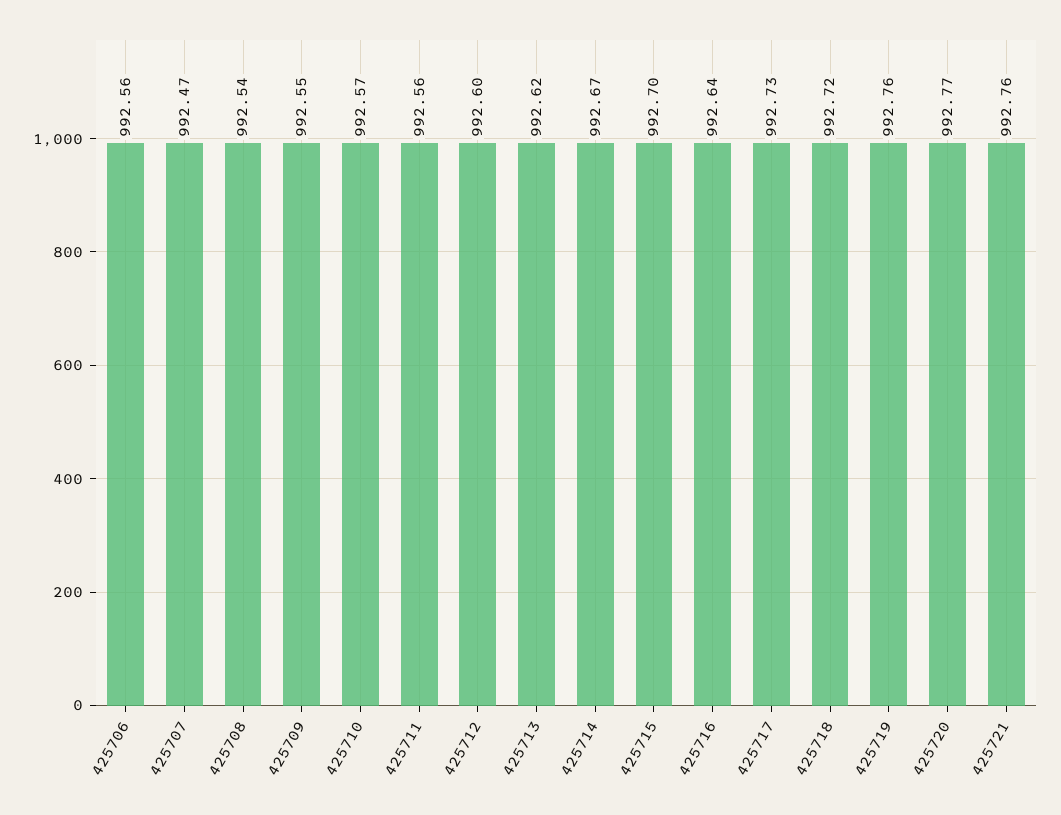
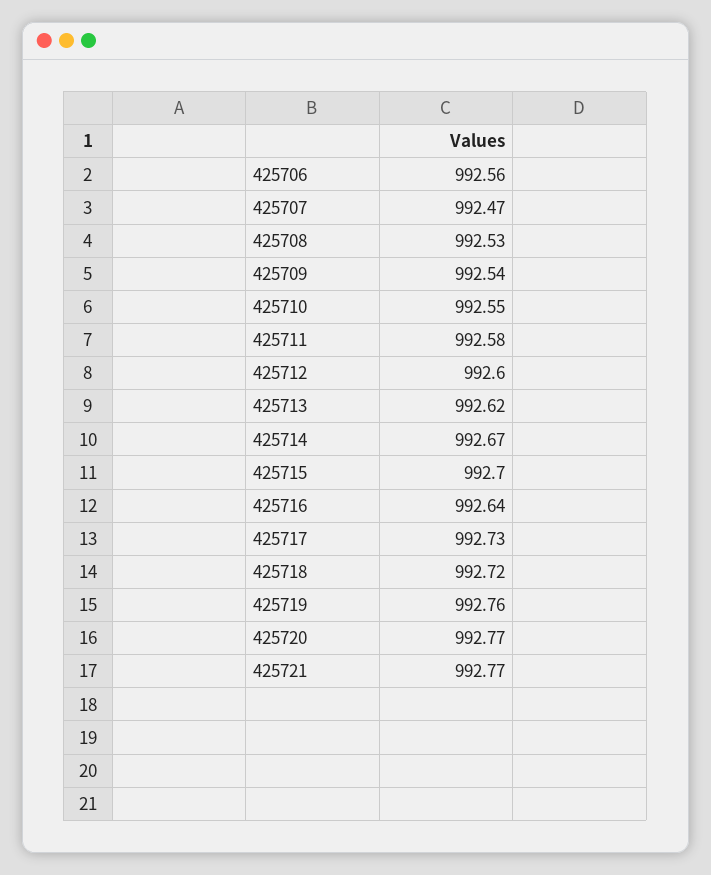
425708: 992.54 -> 992.53
425709: 992.55 -> 992.54
425710: 992.57 -> 992.55
425711: 992.56 -> 992.58
425721: 992.76 -> 992.77

